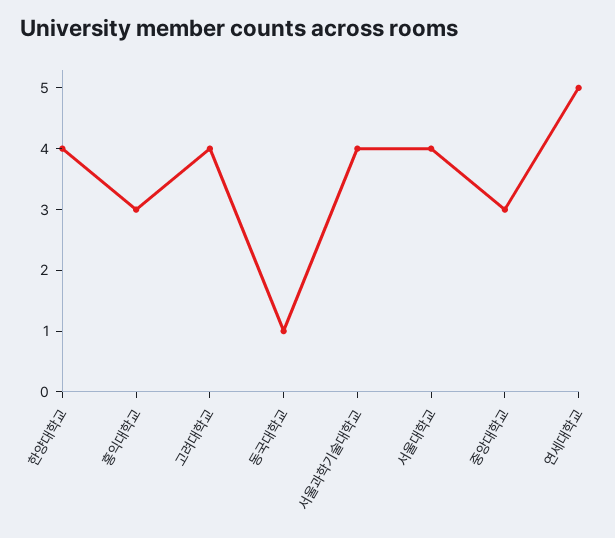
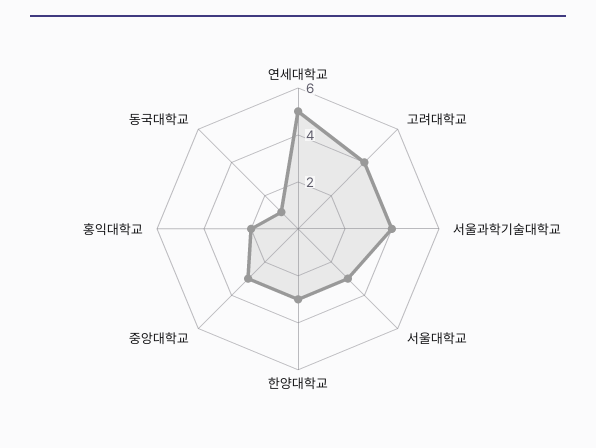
한양대학교: 4 -> 3
홍익대학교: 3 -> 2
서울대학교: 4 -> 3

